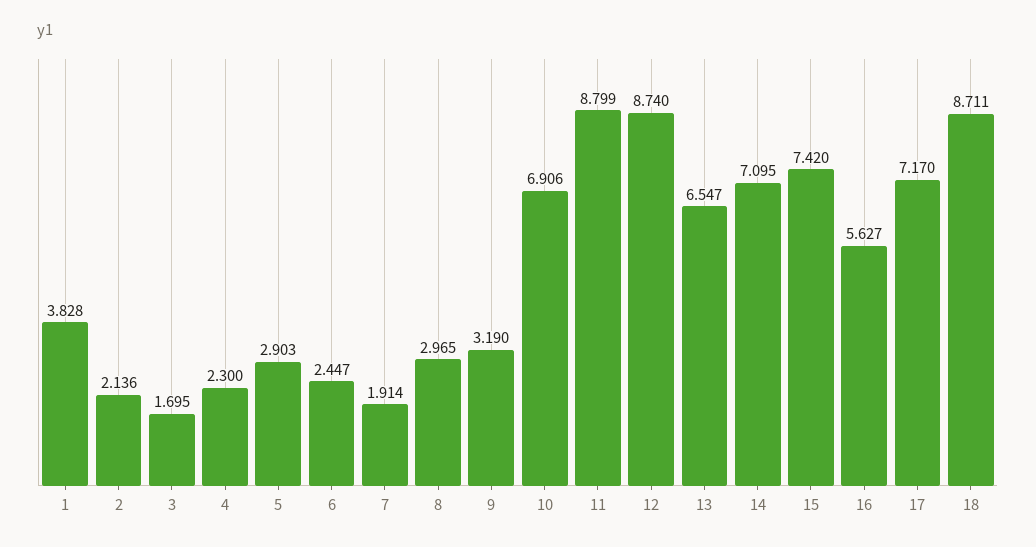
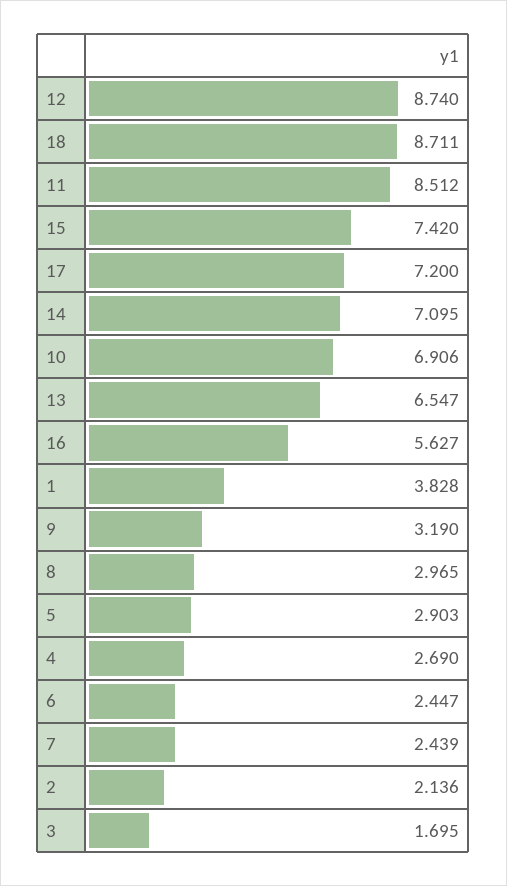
4: 2.3 -> 2.69
7: 1.914 -> 2.439
11: 8.799 -> 8.512
17: 7.17 -> 7.2

